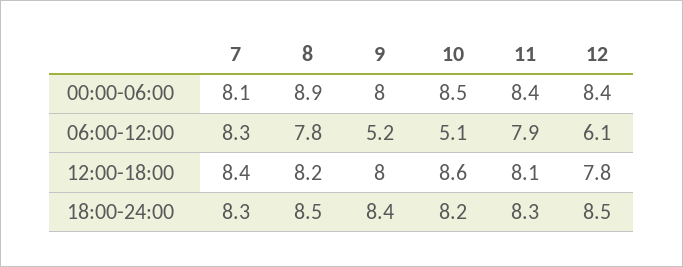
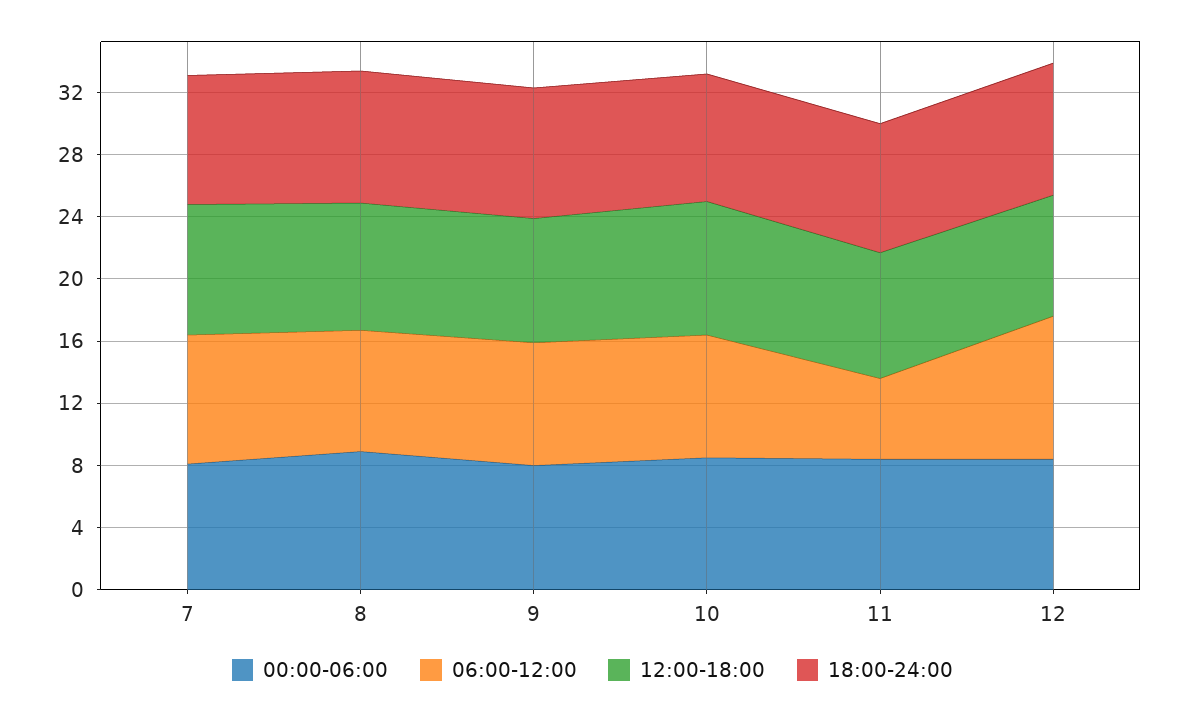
06:00-12:00, 9: 5.2 -> 8
06:00-12:00, 10: 5.1 -> 8
06:00-12:00, 11: 7.9 -> 5
06:00-12:00, 12: 6.1 -> 9

